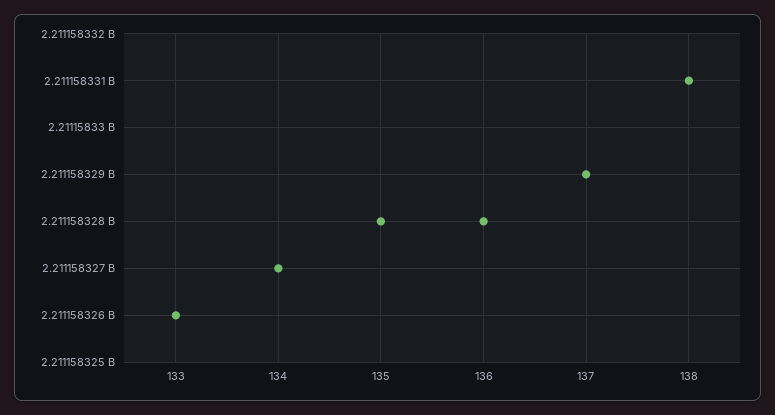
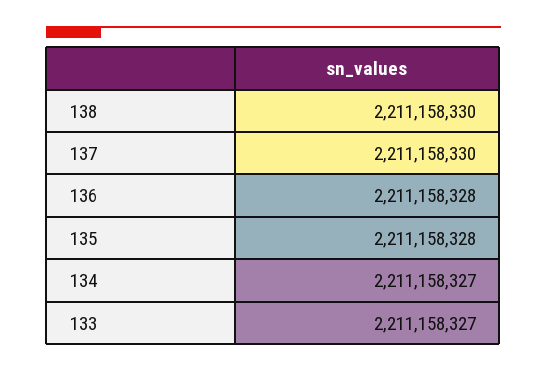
133: 2211158326 -> 2211158327
137: 2211158329 -> 2211158330
138: 2211158331 -> 2211158330

